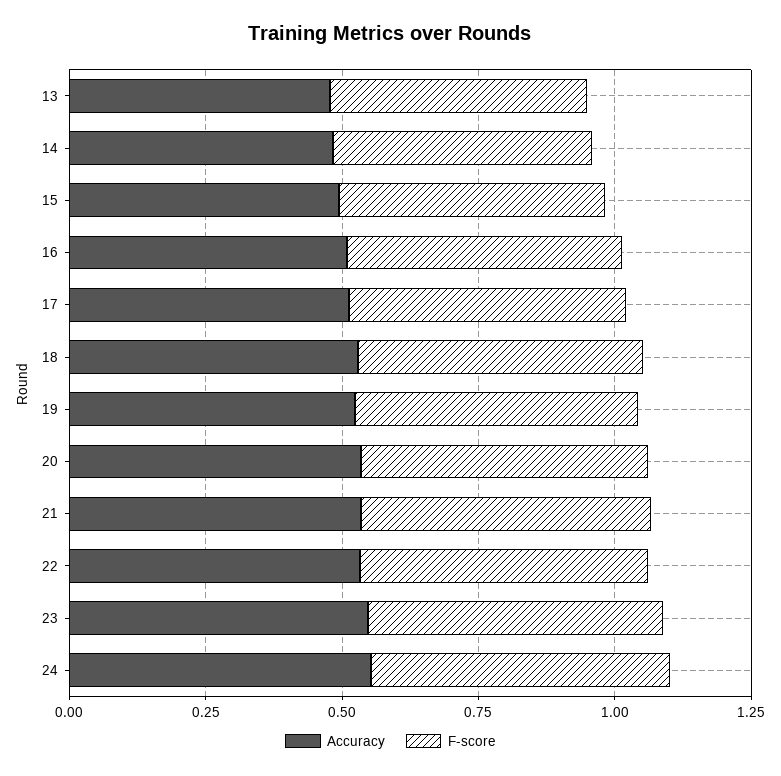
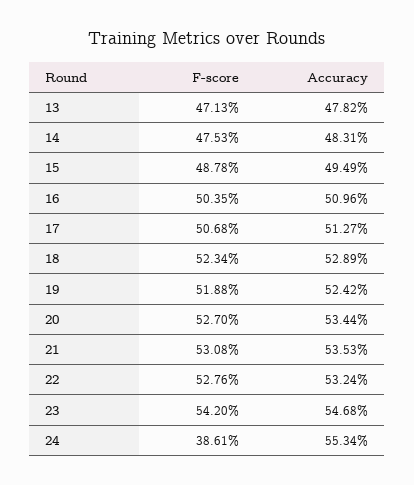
F-score, 24: 0.55 -> 0.3861

